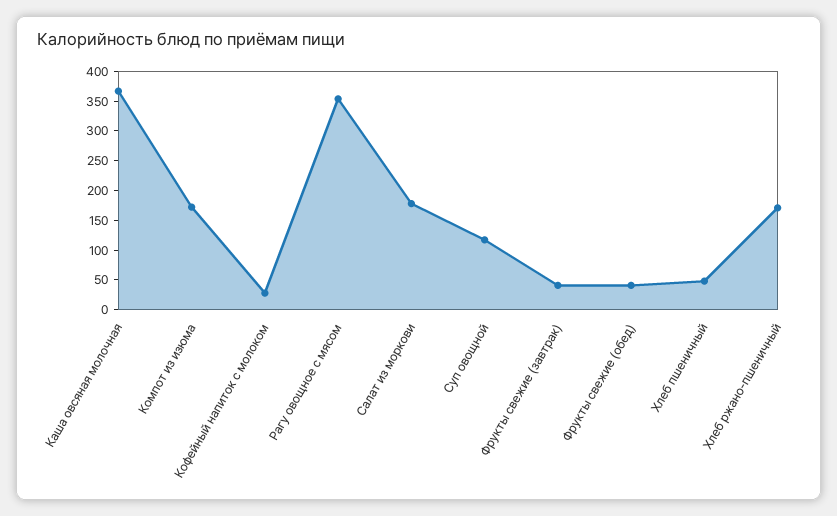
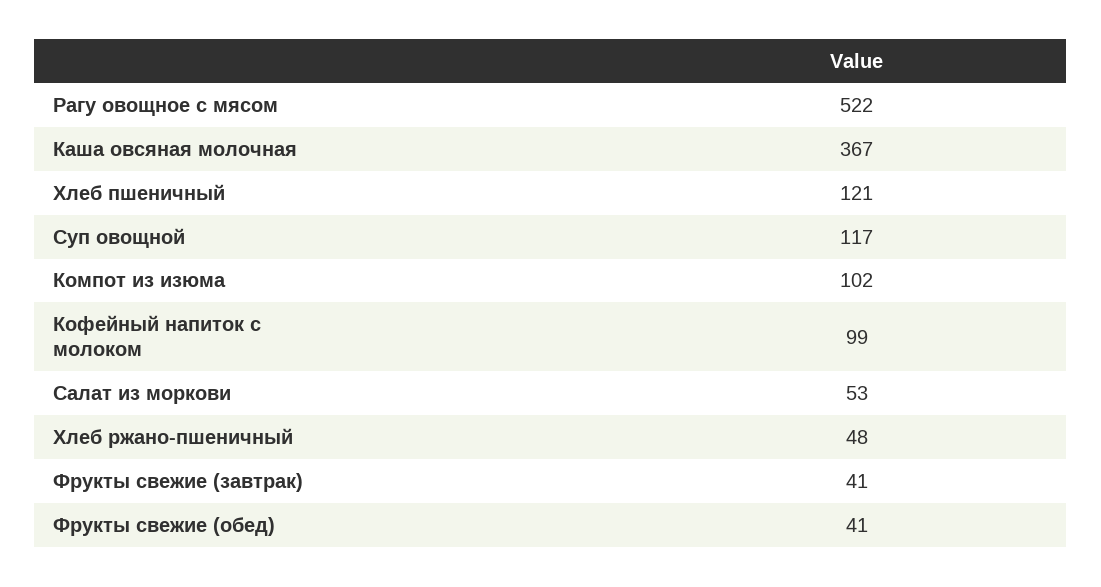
Компот из изюма: 175 -> 102
Кофейный напиток с молоком: 25 -> 99
Рагу овощное с мясом: 350 -> 522
Салат из моркови: 175 -> 53
Хлеб пшеничный: 50 -> 121
Хлеб ржано-пшеничный: 175 -> 48

